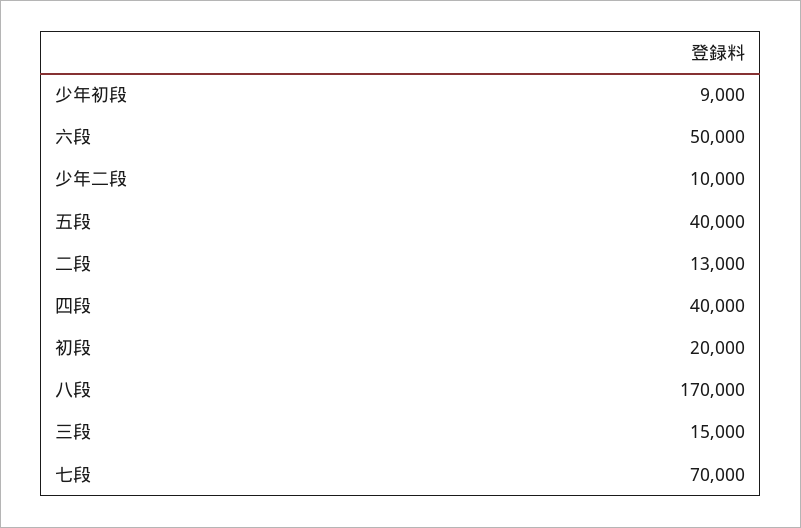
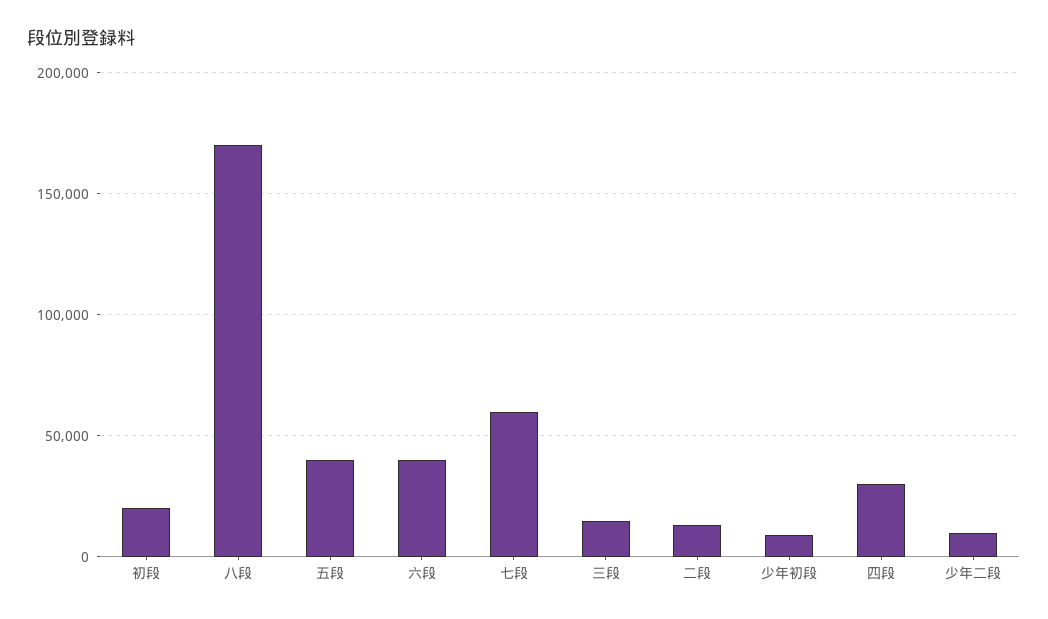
六段: 50000 -> 40000
四段: 40000 -> 30000
七段: 70000 -> 60000

